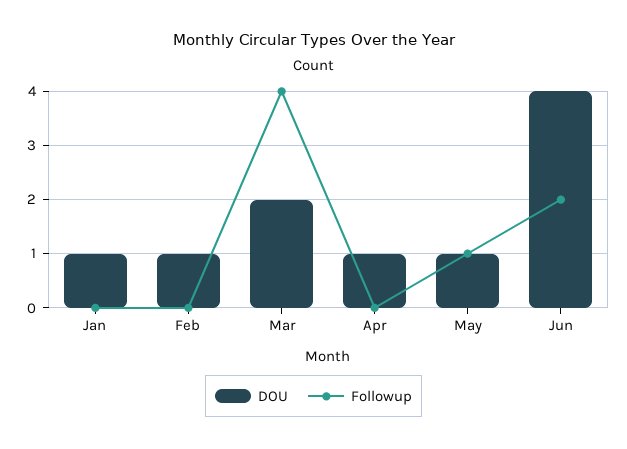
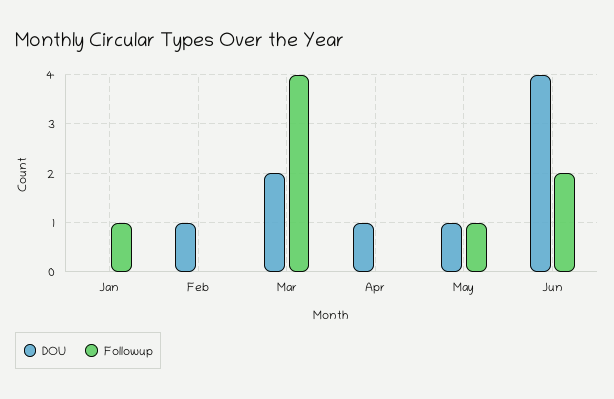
DOU, Jan: 1 -> 0
Followup, Jan: 0 -> 1

